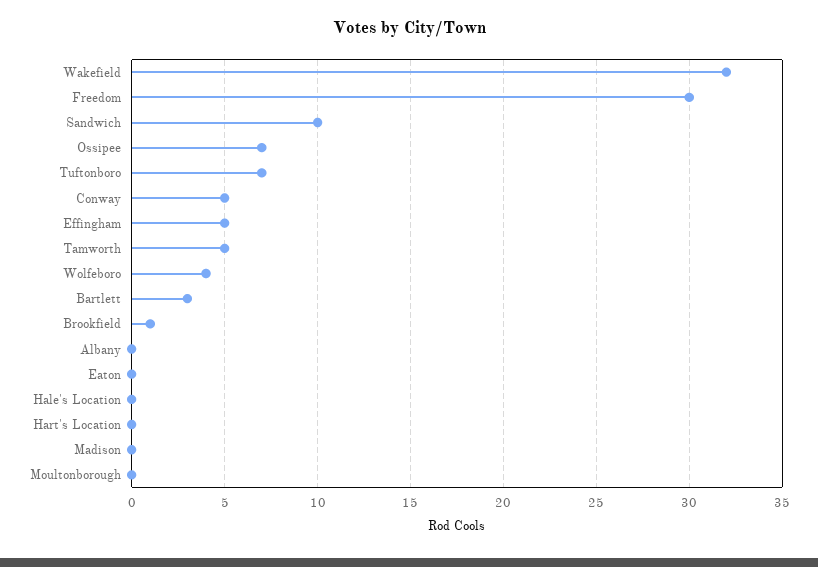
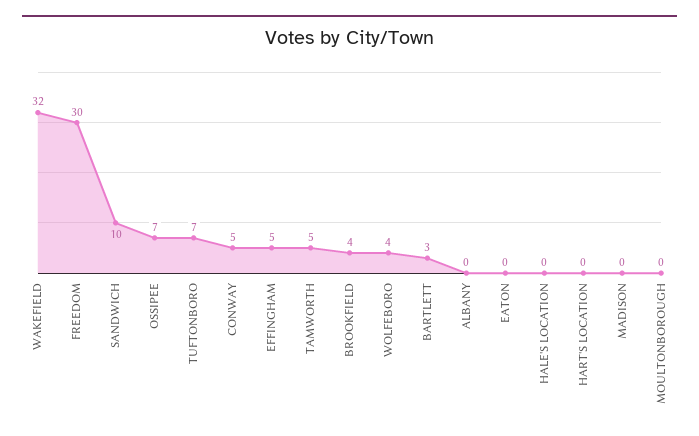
Brookfield: 1 -> 4

